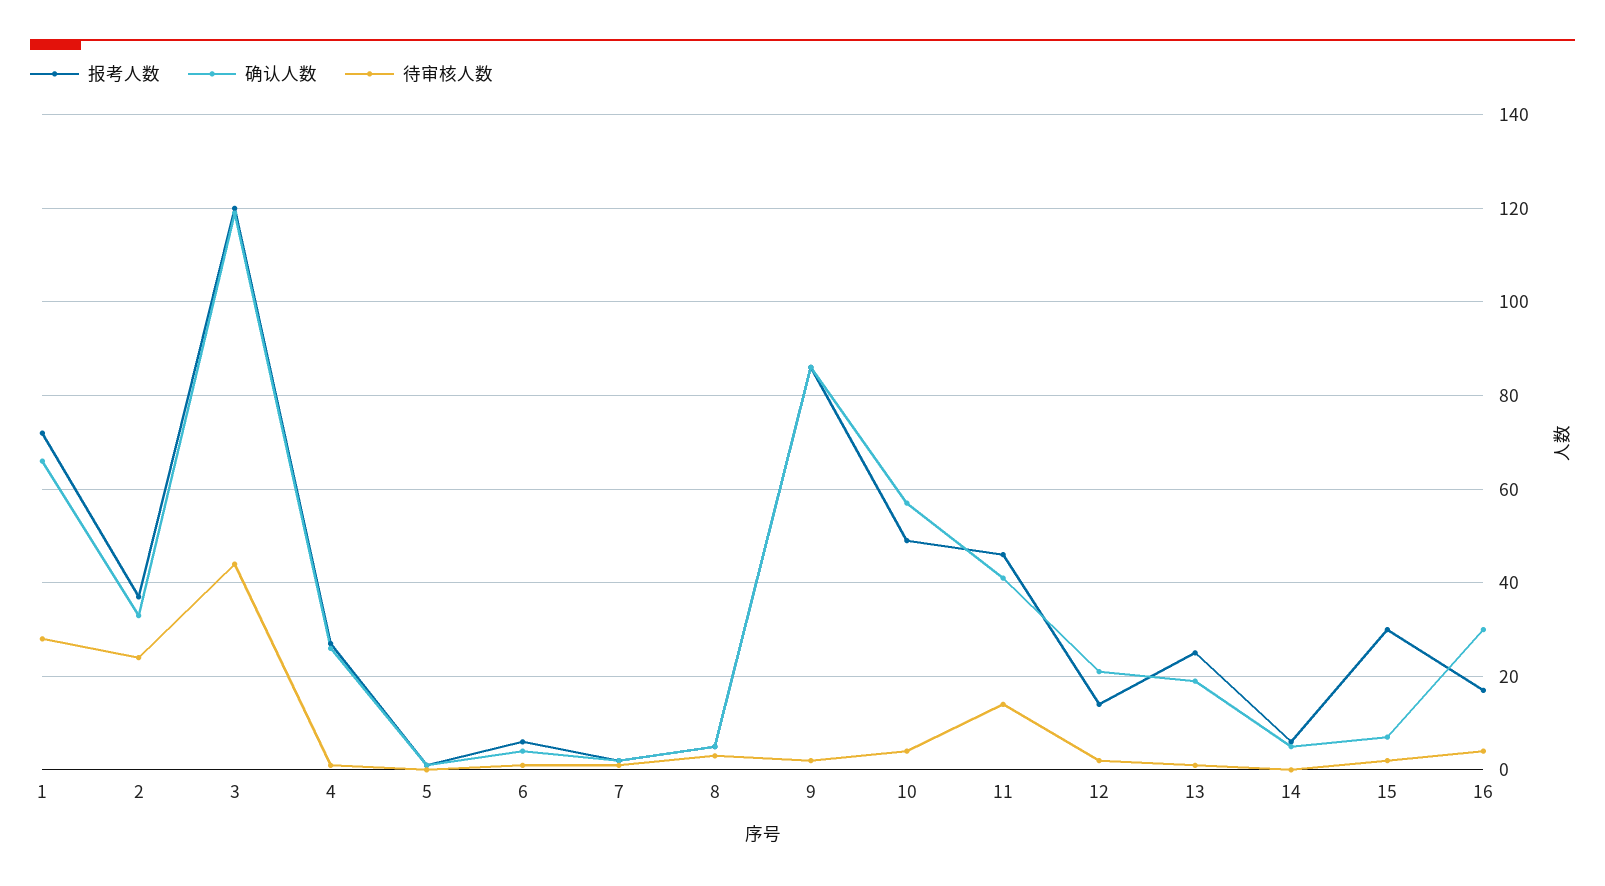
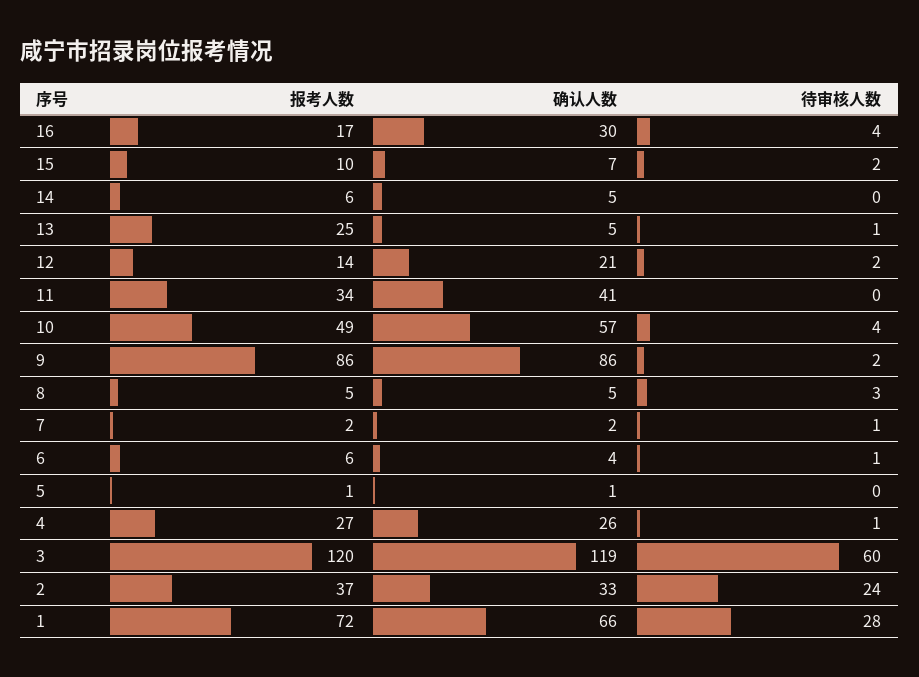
待审核人数, 3: 45 -> 60
报考人数, 11: 45 -> 34
待审核人数, 11: 15 -> 0
确认人数, 13: 20 -> 5
报考人数, 15: 30 -> 10

